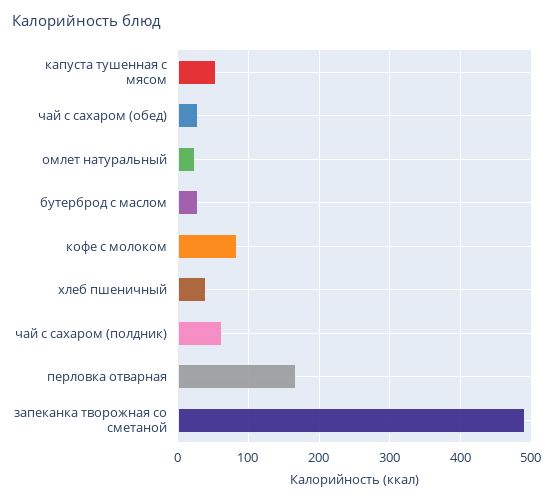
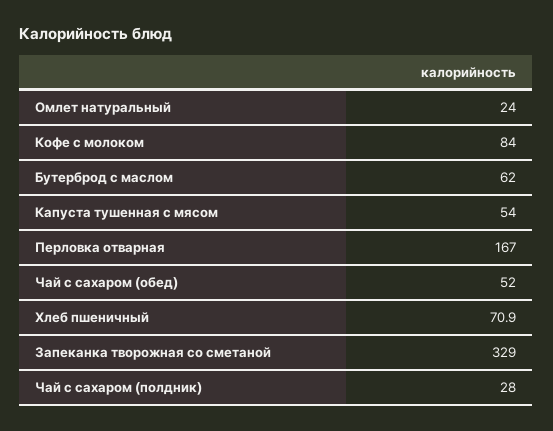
чай с сахаром (обед): 30 -> 52
бутерброд с маслом: 30 -> 62
хлеб пшеничный: 40 -> 70.9
чай с сахаром (полдник): 60 -> 28
запеканка творожная со сметаной: 490 -> 329

